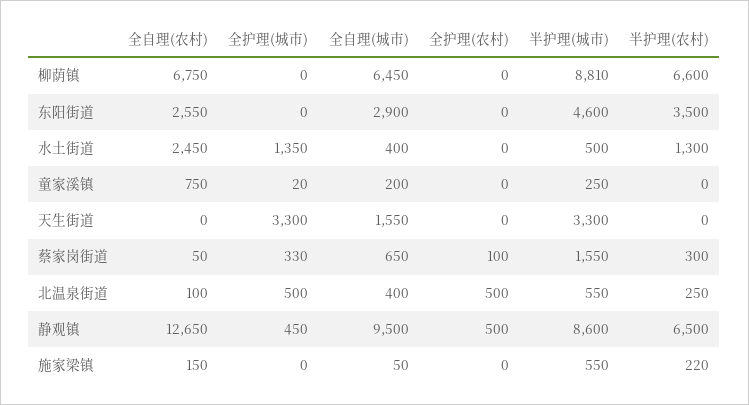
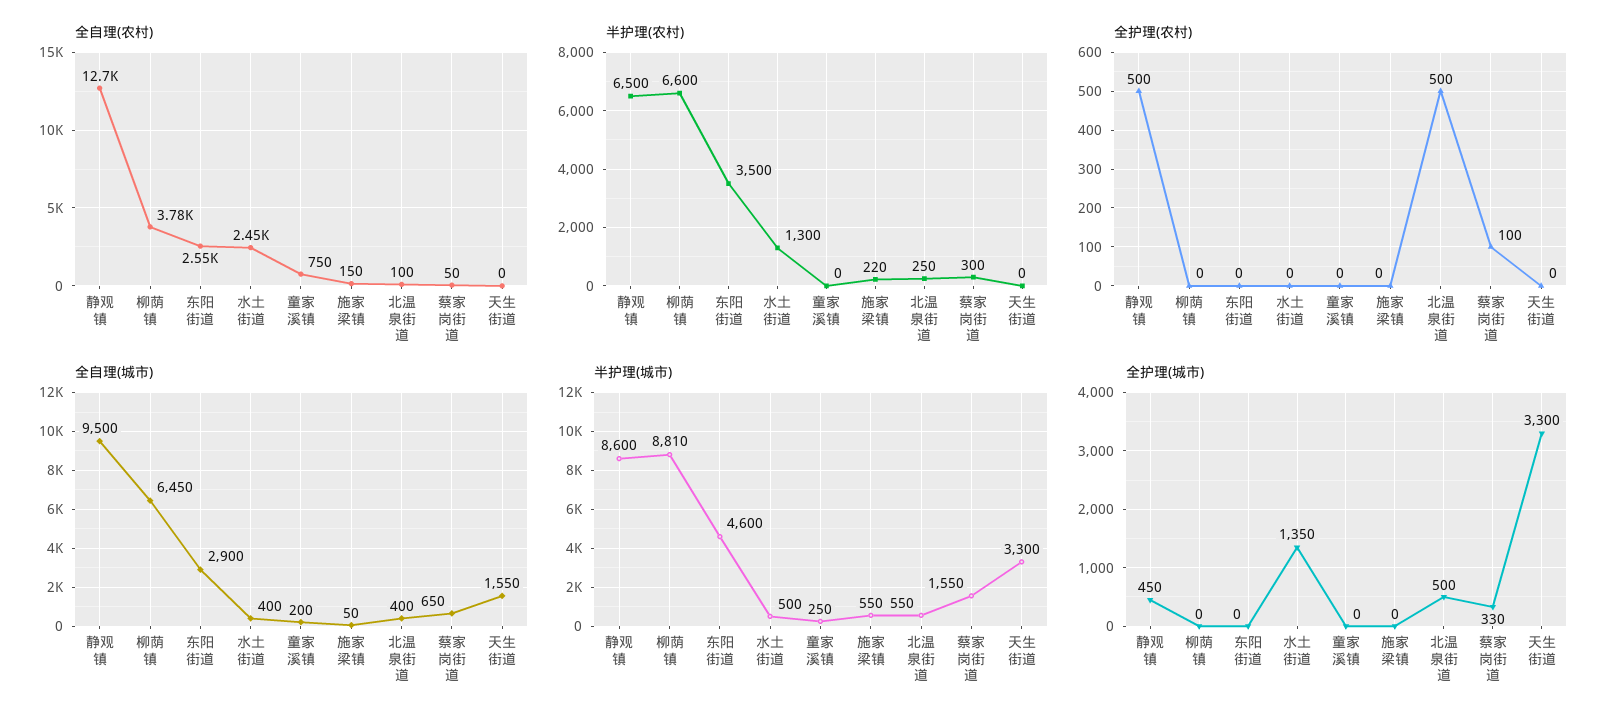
全自理(农村), 柳荫镇: 6750 -> 3780
全护理(城市), 童家溪镇: 20 -> 0

